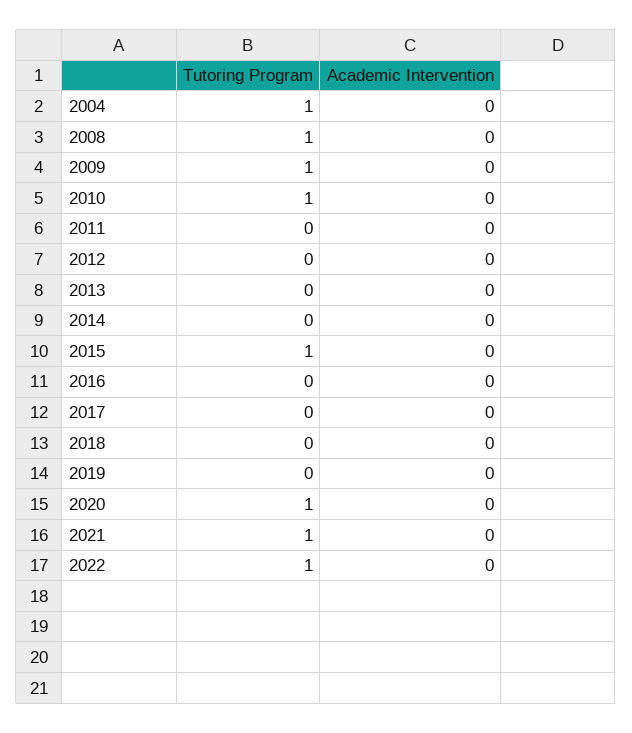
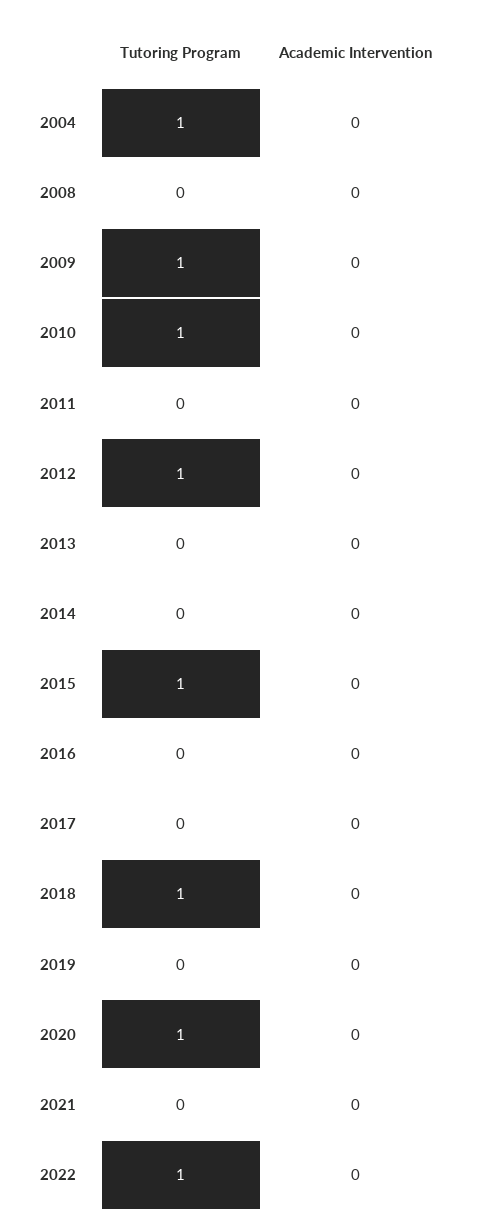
Tutoring Program, 2008: 1 -> 0
Tutoring Program, 2012: 0 -> 1
Tutoring Program, 2018: 0 -> 1
Tutoring Program, 2021: 1 -> 0

